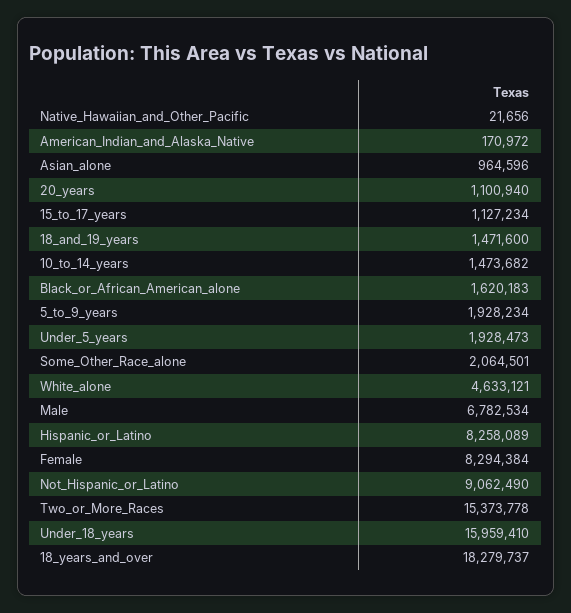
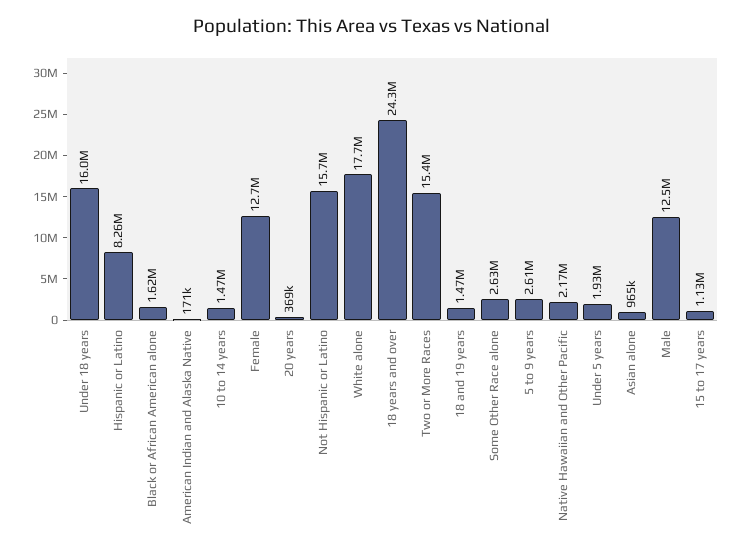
Native_Hawaiian_and_Other_Pacific: 21656 -> 2170000
20_years: 1100940 -> 369000
5_to_9_years: 1928234 -> 2610000
Some_Other_Race_alone: 2064501 -> 2630000
White_alone: 4633121 -> 17700000
Male: 6782534 -> 12500000
Female: 8294384 -> 12700000
Not_Hispanic_or_Latino: 9062490 -> 15700000
18_years_and_over: 18279737 -> 24300000

